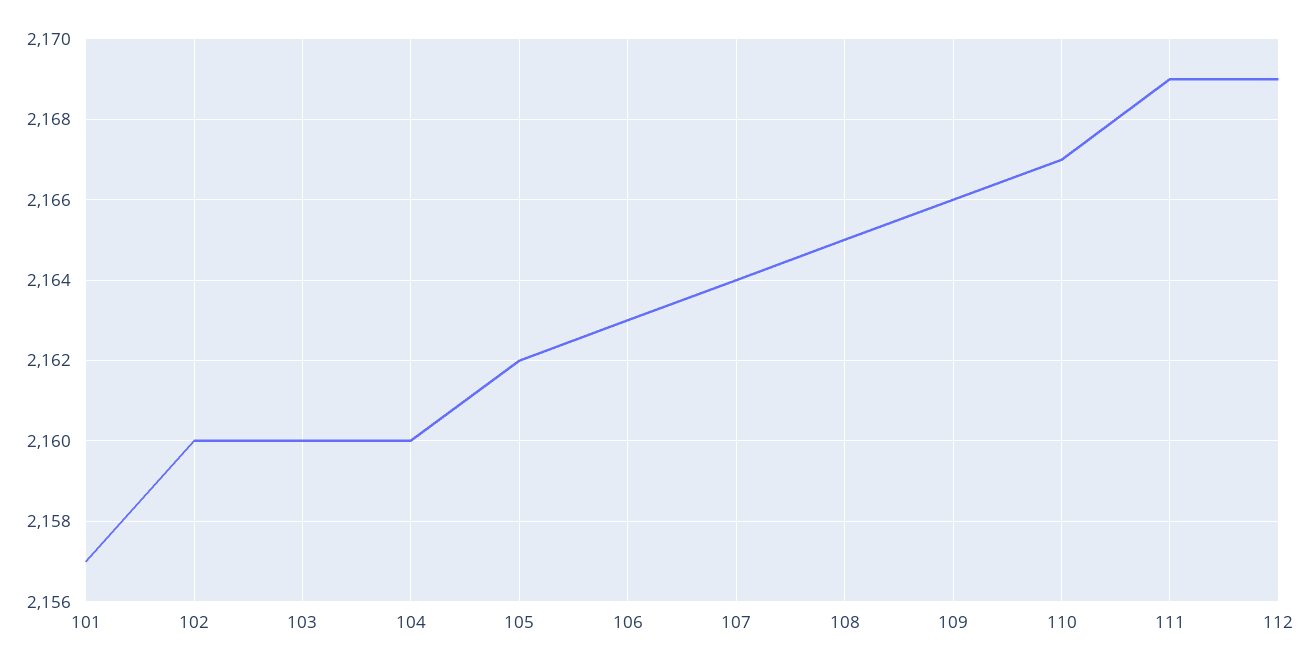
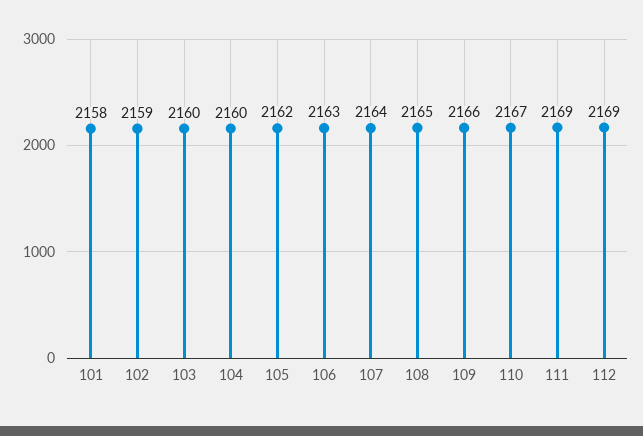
101: 2157 -> 2158
102: 2160 -> 2159

